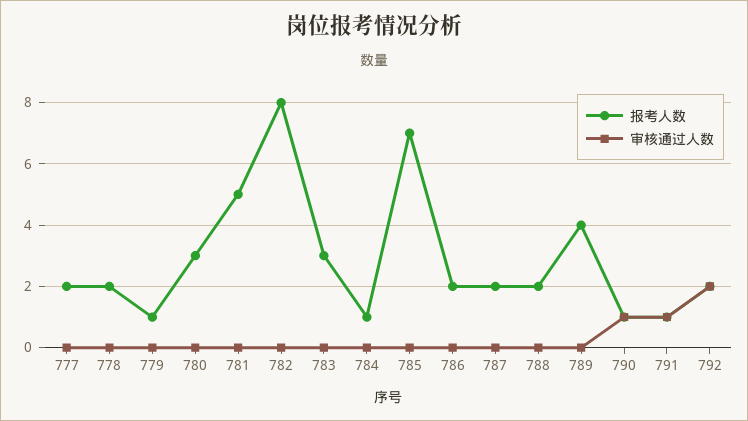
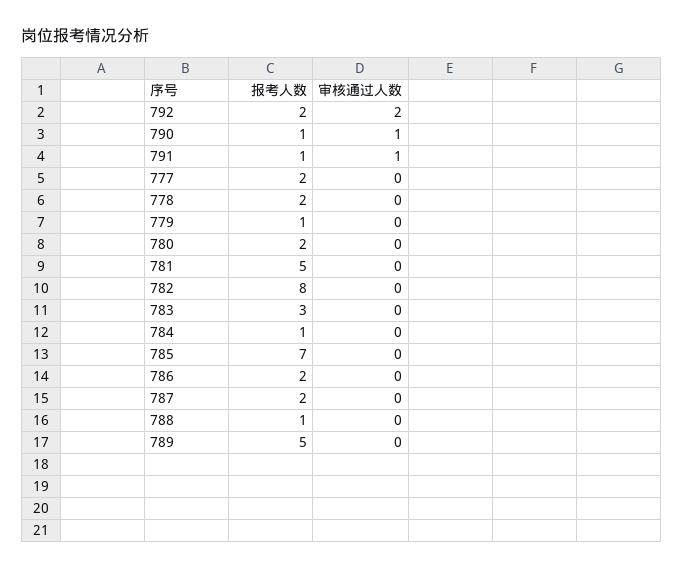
报考人数, 780: 3 -> 2
报考人数, 788: 2 -> 1
报考人数, 789: 4 -> 5

